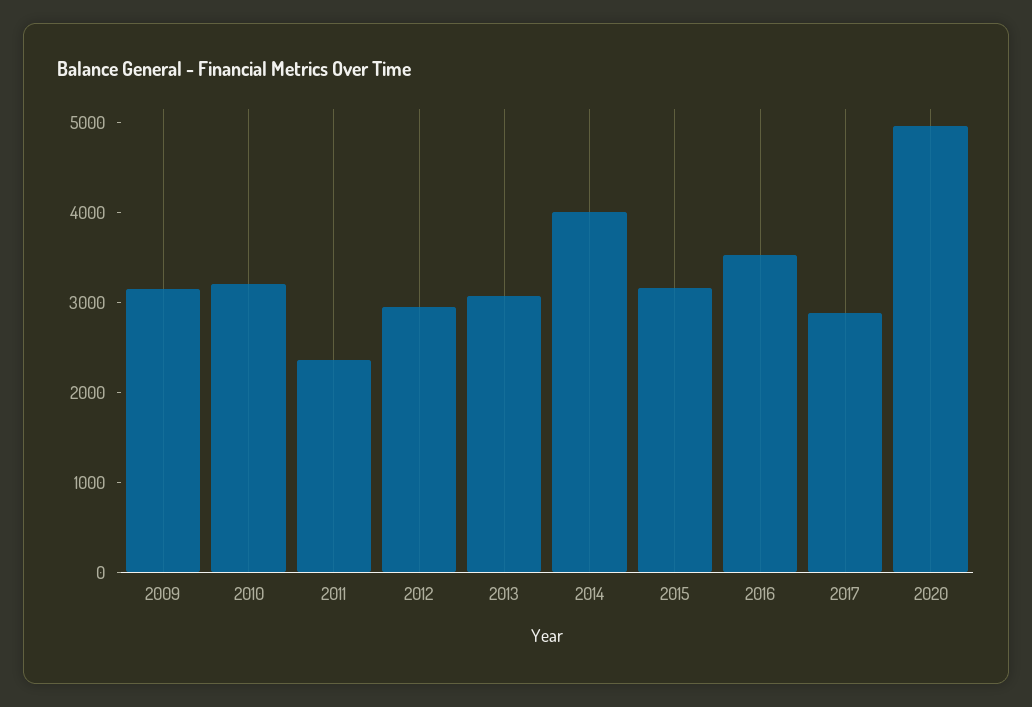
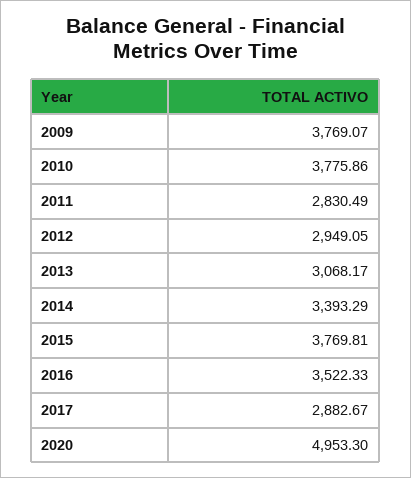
2009: 3200 -> 3769.07
2010: 3200 -> 3775.86
2011: 2400 -> 2830.49
2014: 4000 -> 3393.29
2015: 3200 -> 3769.81

